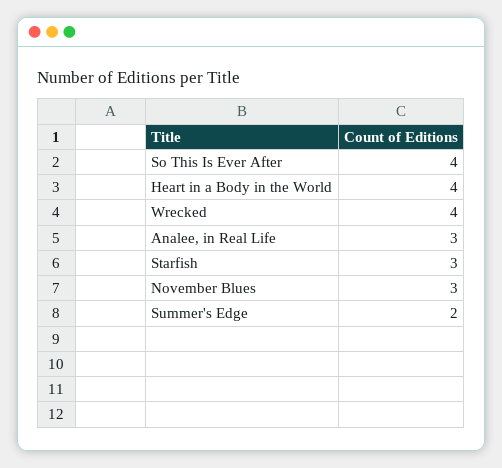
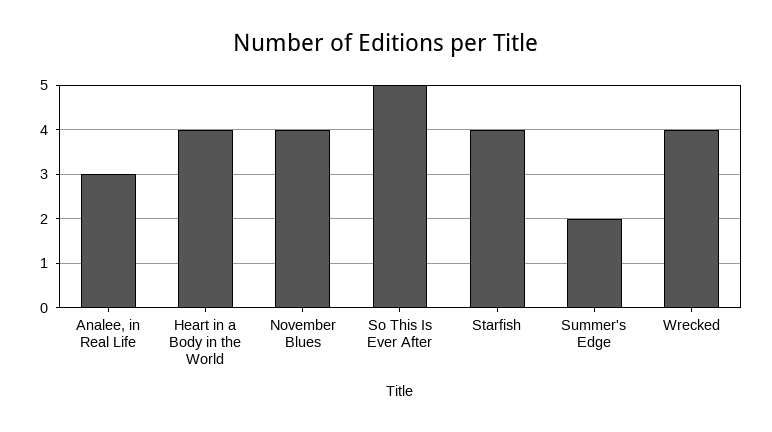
So This Is Ever After: 4 -> 5
Starfish: 3 -> 4
November Blues: 3 -> 4

